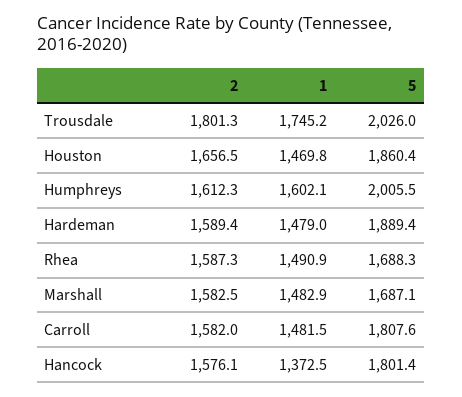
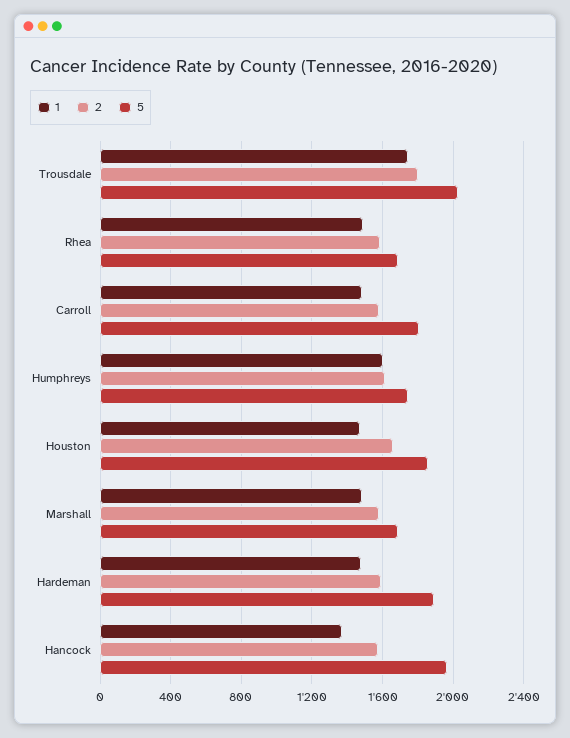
5, Humphreys: 2005.5 -> 1750
5, Hancock: 1801.4 -> 1950

